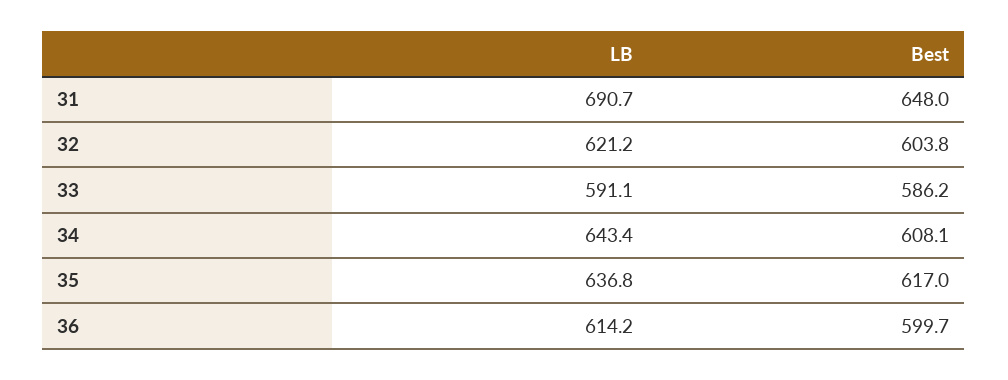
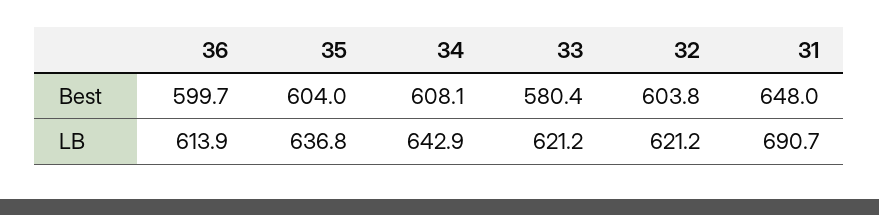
LB, 33: 591.1 -> 621.2
Best, 33: 586.2 -> 580.4
LB, 34: 643.4 -> 642.9
Best, 35: 617 -> 604
LB, 36: 614.2 -> 613.9

